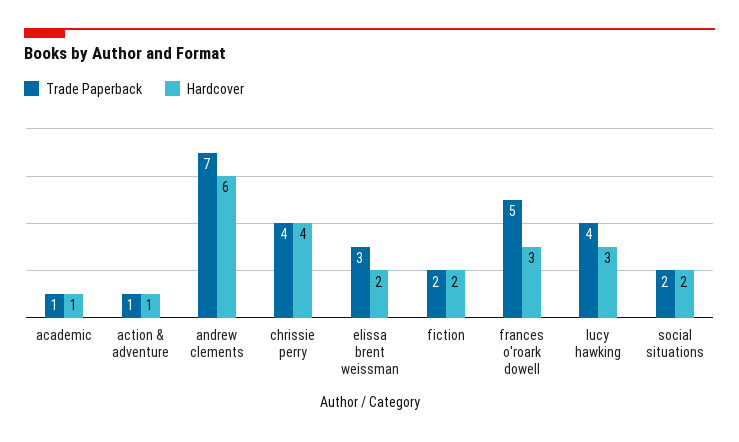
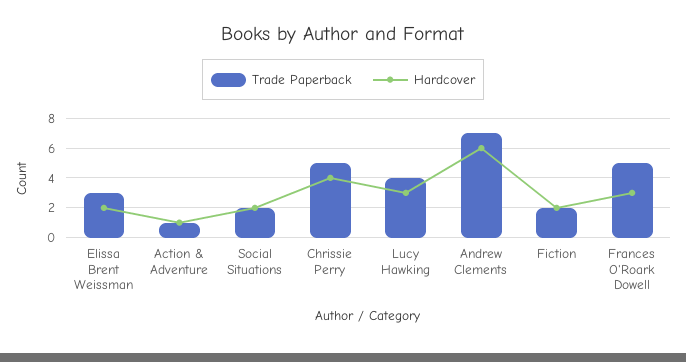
Trade Paperback, academic: 1 -> none
Hardcover, academic: 1 -> none
Trade Paperback, chrissie perry: 4 -> 5

